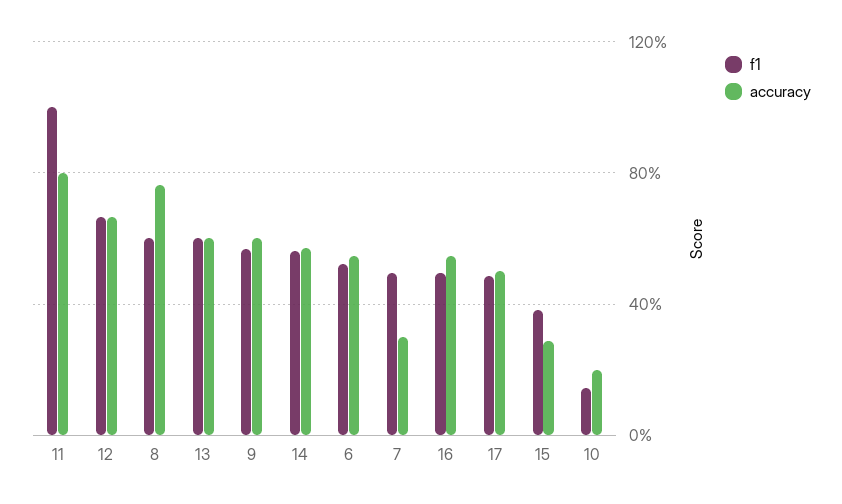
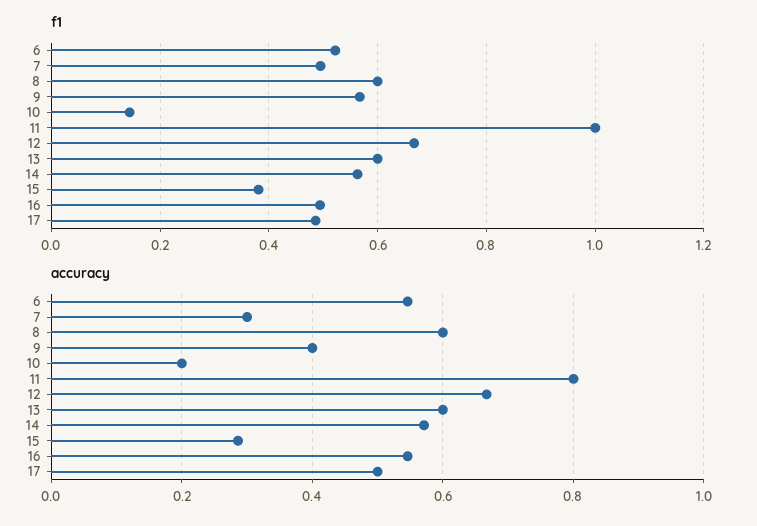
accuracy, 8: 0.75 -> 0.6
accuracy, 9: 0.6 -> 0.4

